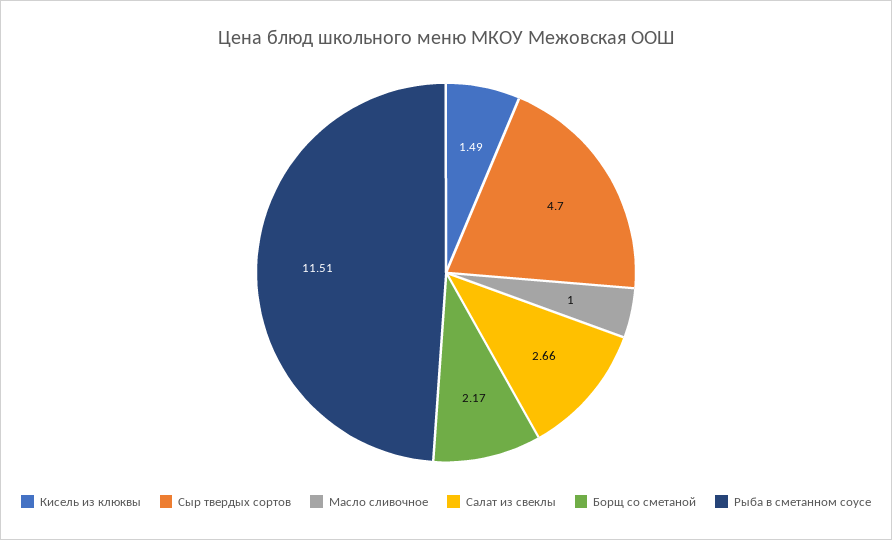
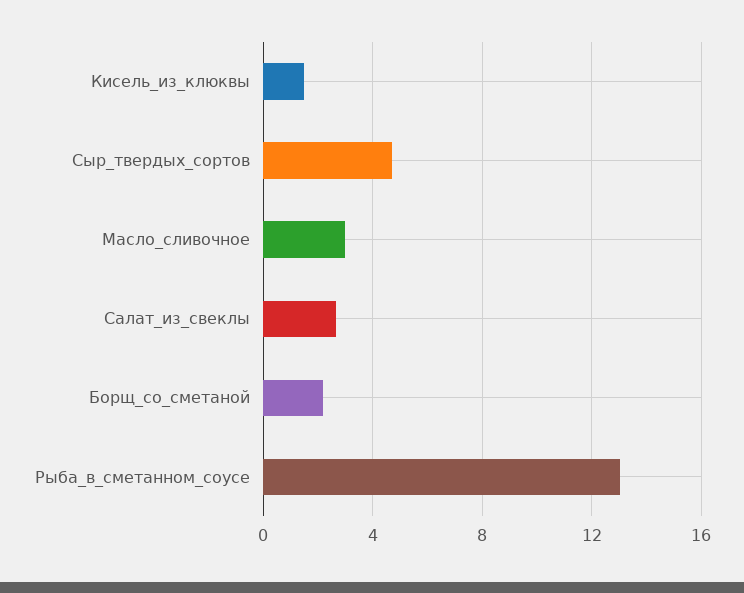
Масло сливочное: 1 -> 3
Рыба в сметанном соусе: 11.51 -> 13

